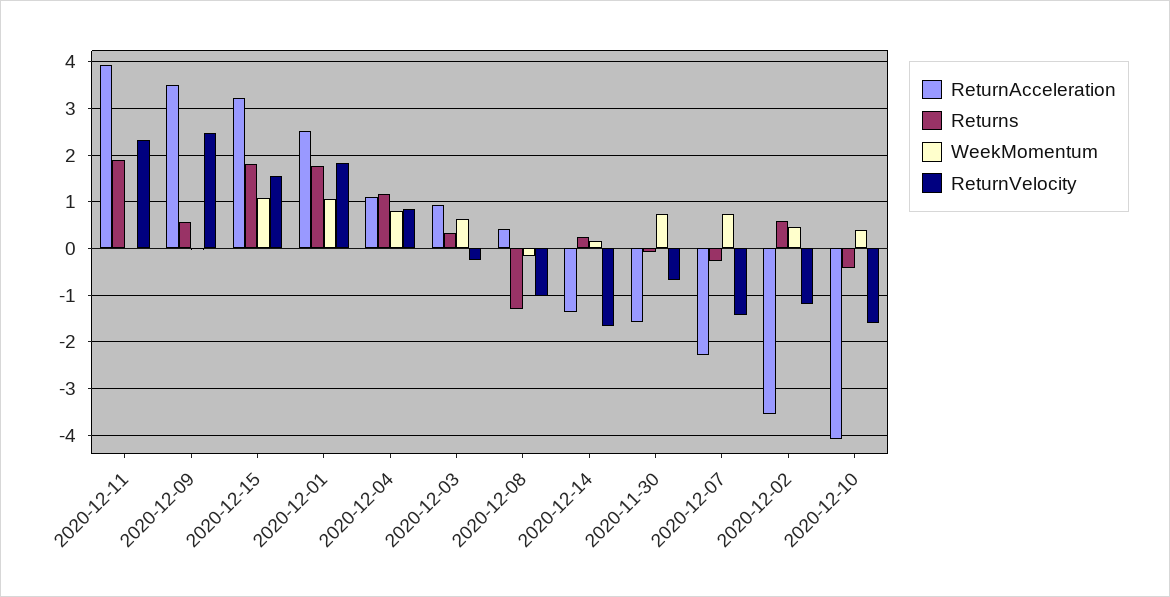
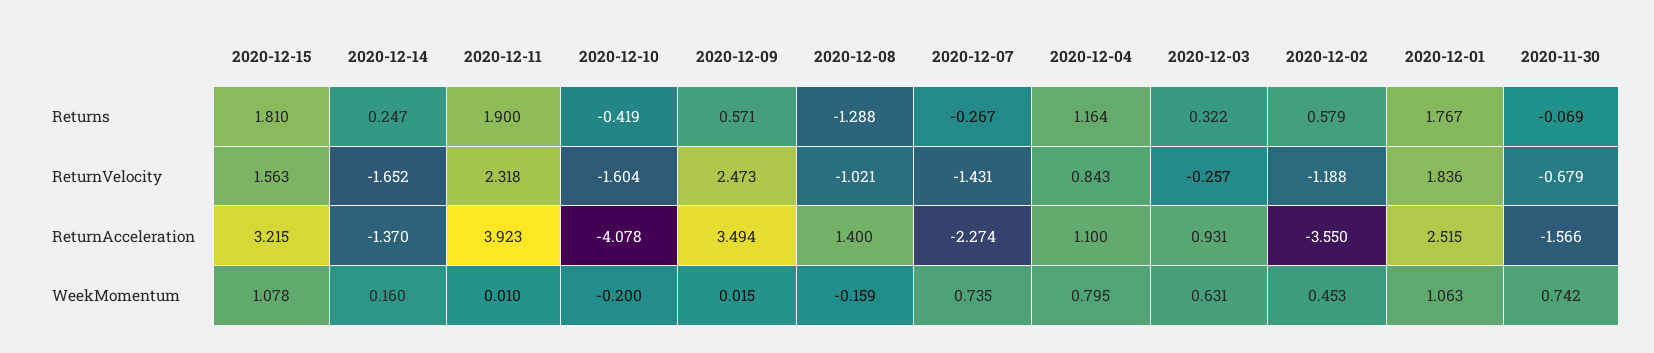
ReturnAcceleration, 2020-12-08: 0.4 -> 1.4
WeekMomentum, 2020-12-10: 0.4 -> -0.2

